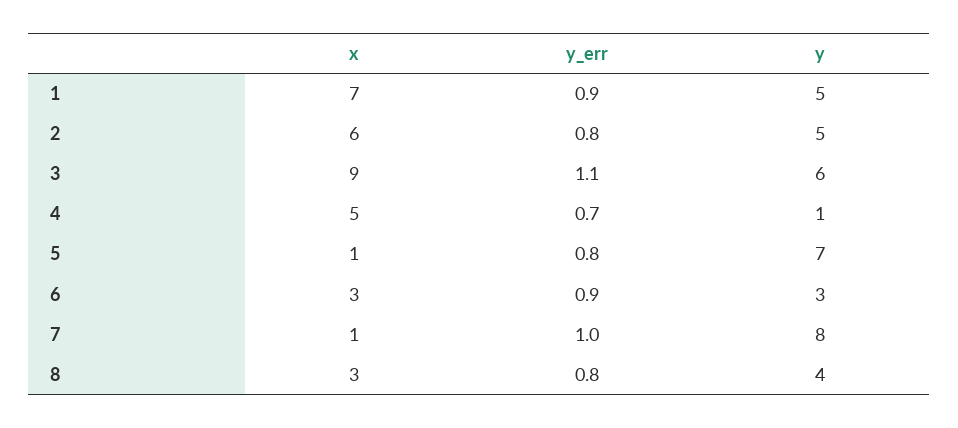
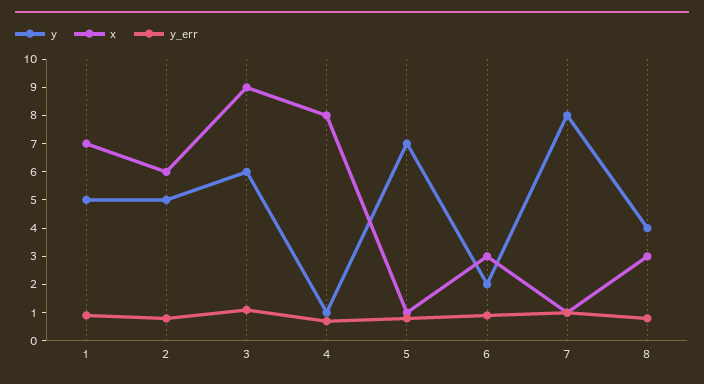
x, 4: 5 -> 8
y, 6: 3 -> 2

